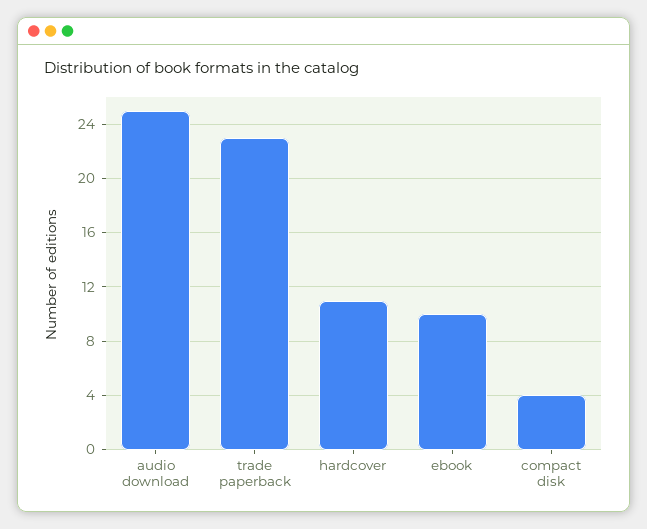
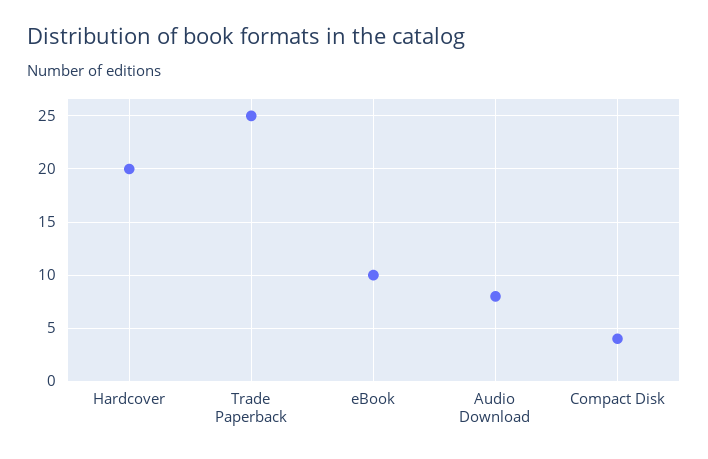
audio download: 25 -> 8
trade paperback: 23 -> 25
hardcover: 11 -> 20

